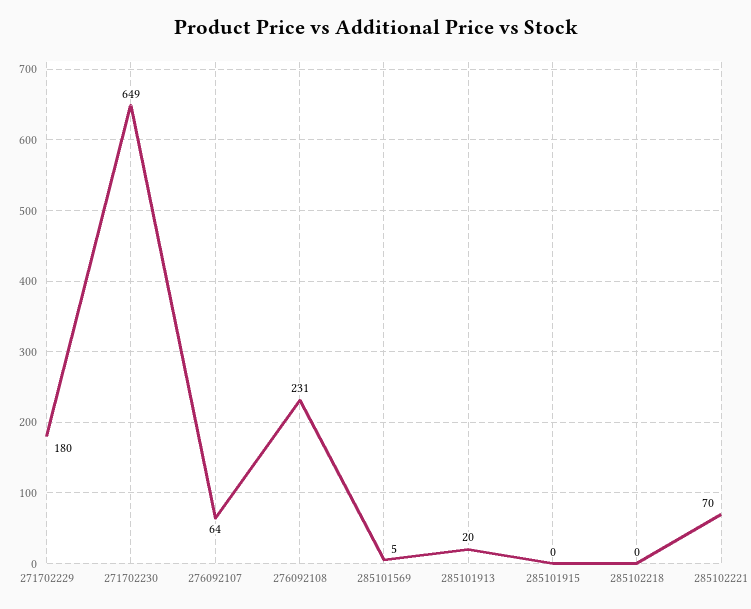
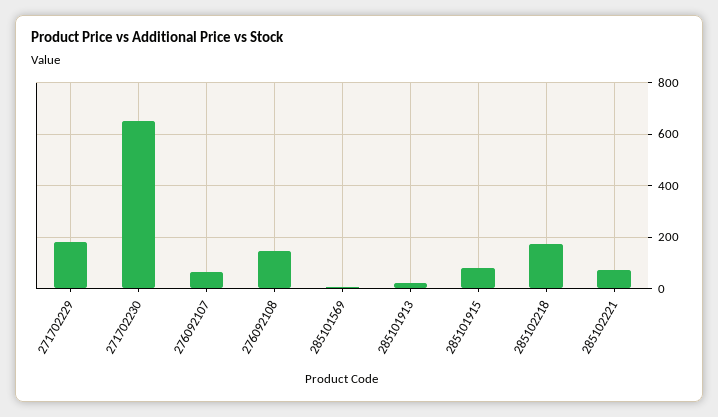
276092108: 231 -> 150
285101915: 0 -> 75
285102218: 0 -> 175

